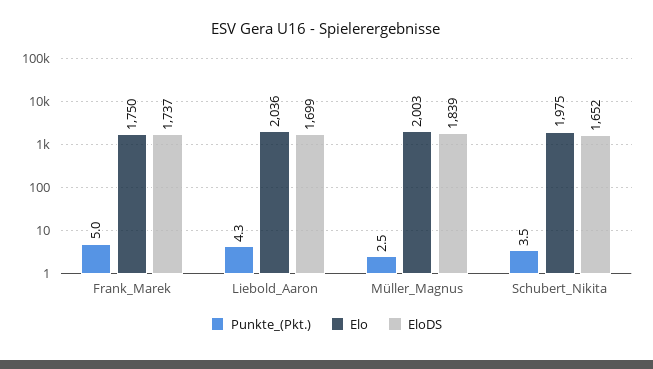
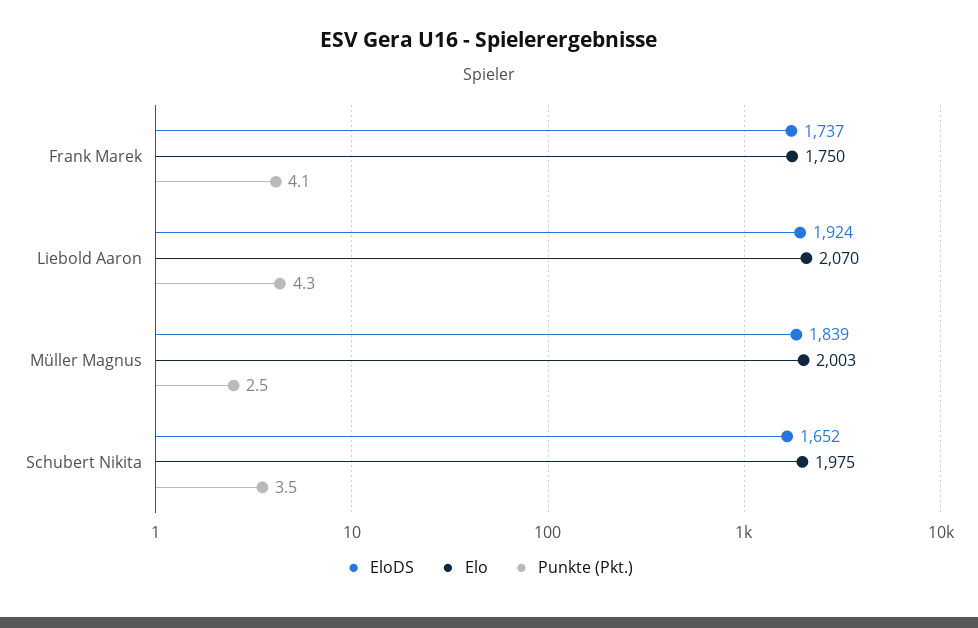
Punkte_(Pkt.), Frank_Marek: 5 -> 4.1
Elo, Liebold_Aaron: 2036 -> 2070
EloDS, Liebold_Aaron: 1699 -> 1924

